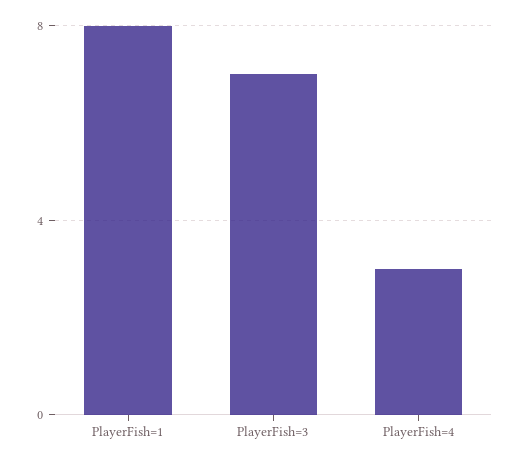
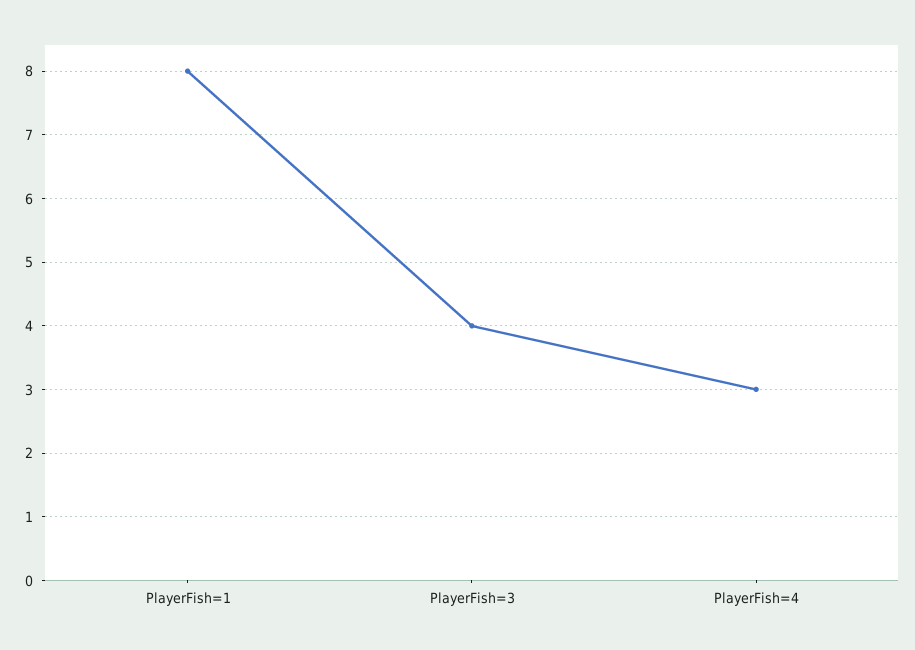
PlayerFish=3: 7 -> 4

